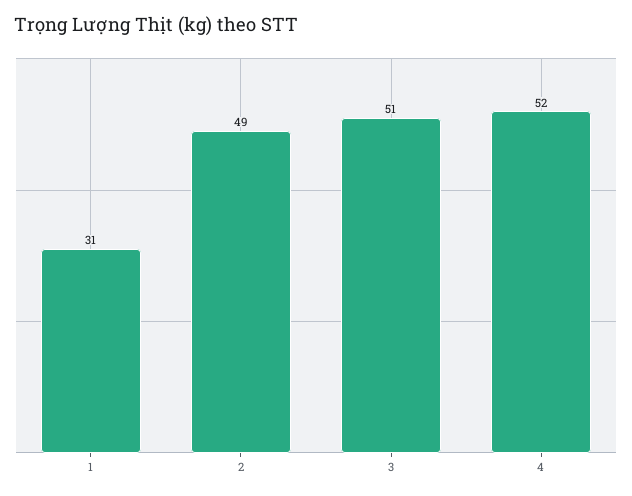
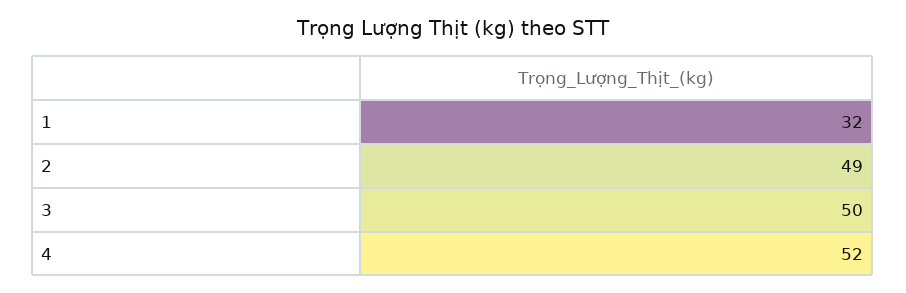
1: 31 -> 32
3: 51 -> 50

